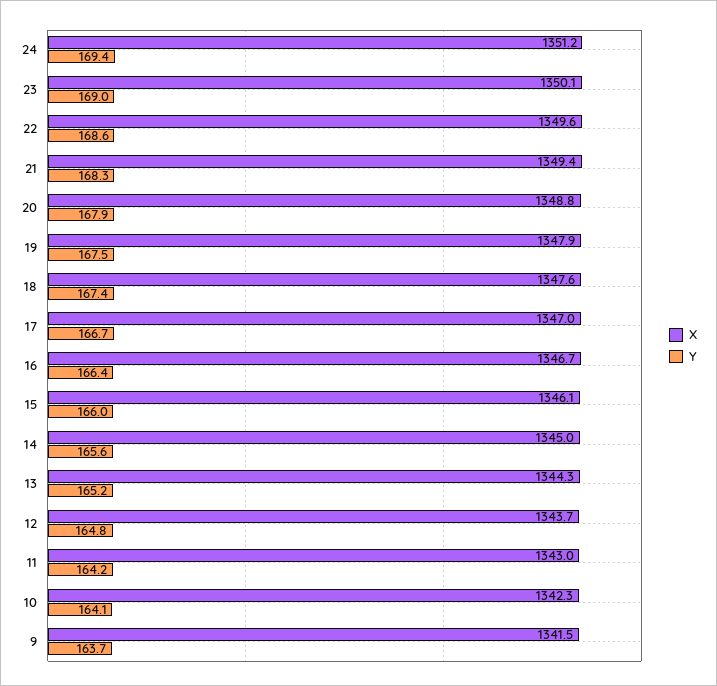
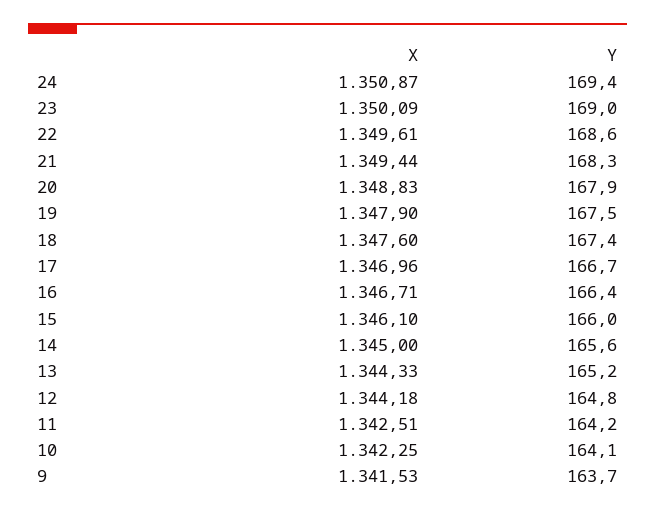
X, 24: 1351.2 -> 1350.87
X, 12: 1343.7 -> 1344.18
X, 11: 1343 -> 1342.51

